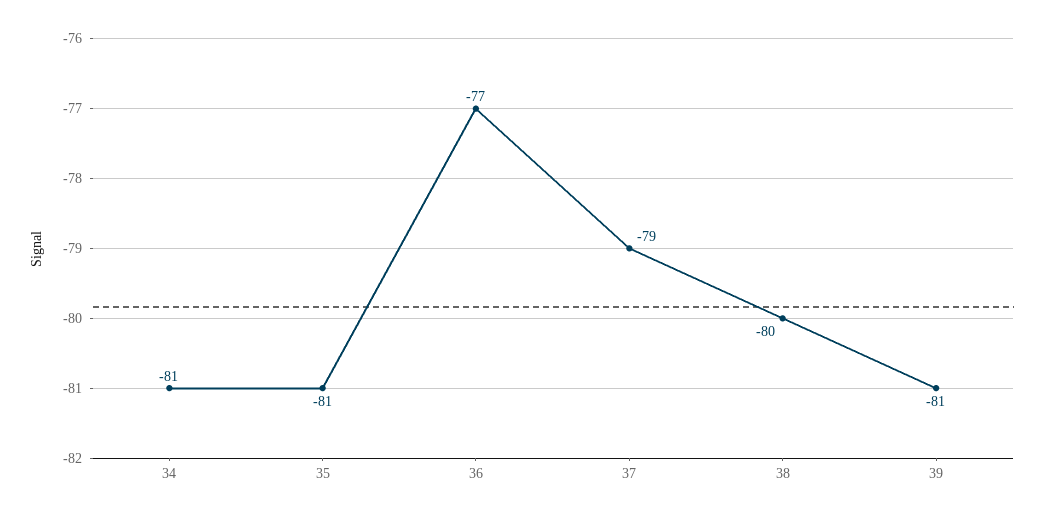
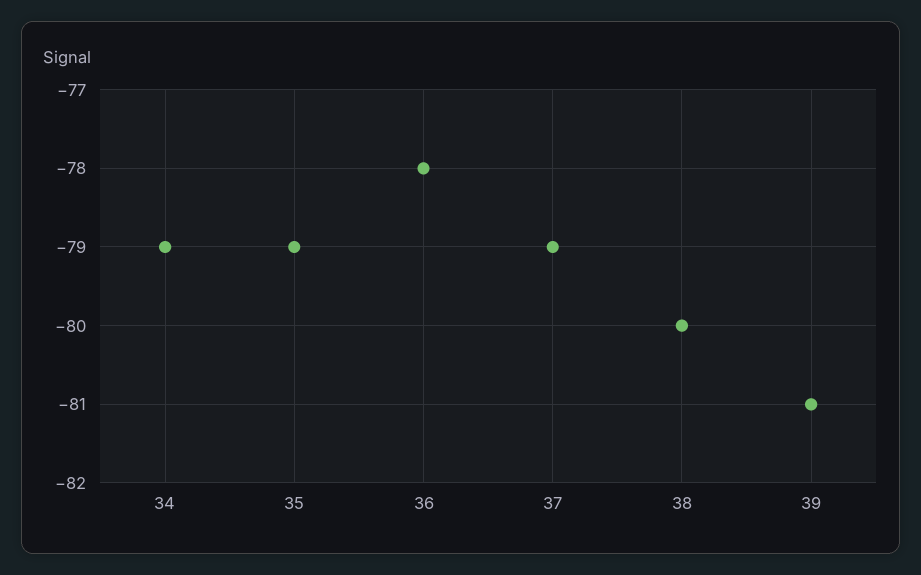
34: -81 -> -79
35: -81 -> -79
36: -77 -> -78

